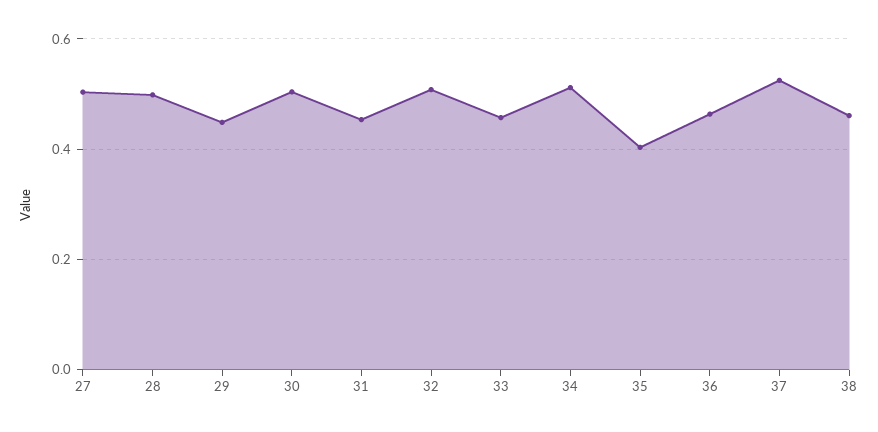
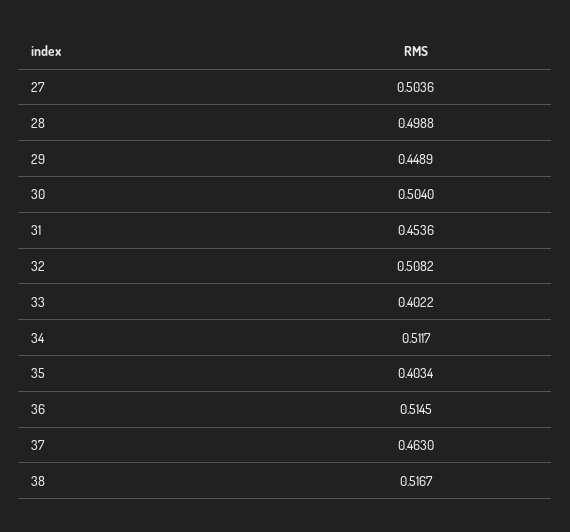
33: 0.46 -> 0.4022
36: 0.46 -> 0.5145
37: 0.52 -> 0.463
38: 0.46 -> 0.5167

